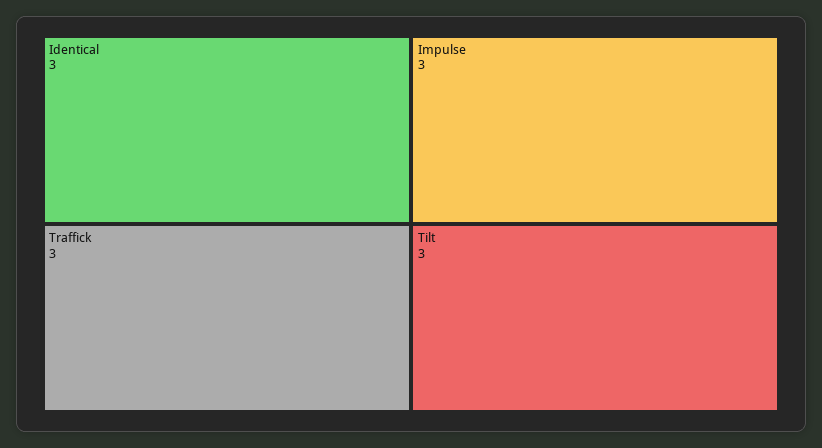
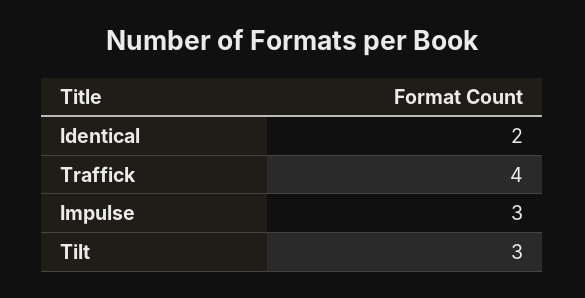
Identical: 3 -> 2
Traffick: 3 -> 4

